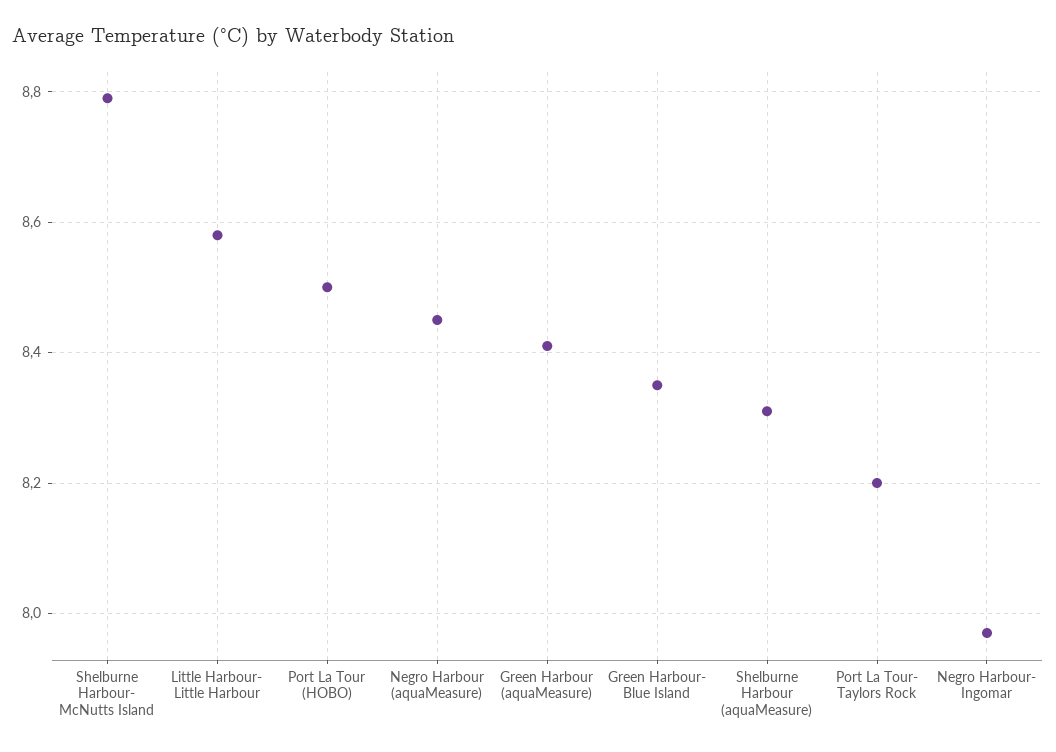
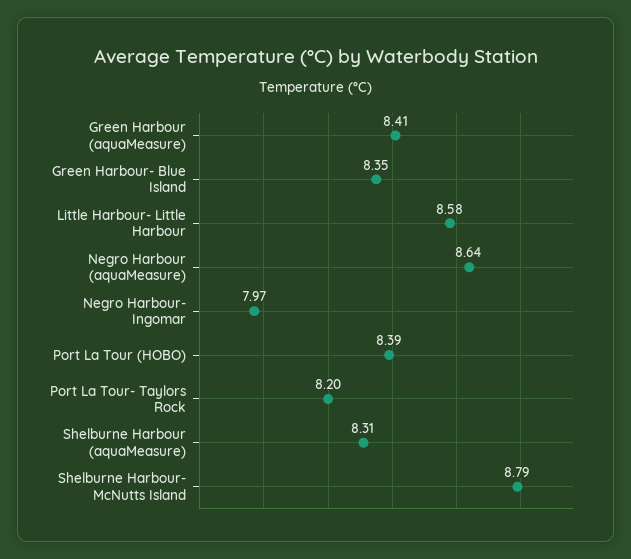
Port La Tour (HOBO): 8.5 -> 8.39
Negro Harbour (aquaMeasure): 8.45 -> 8.64

